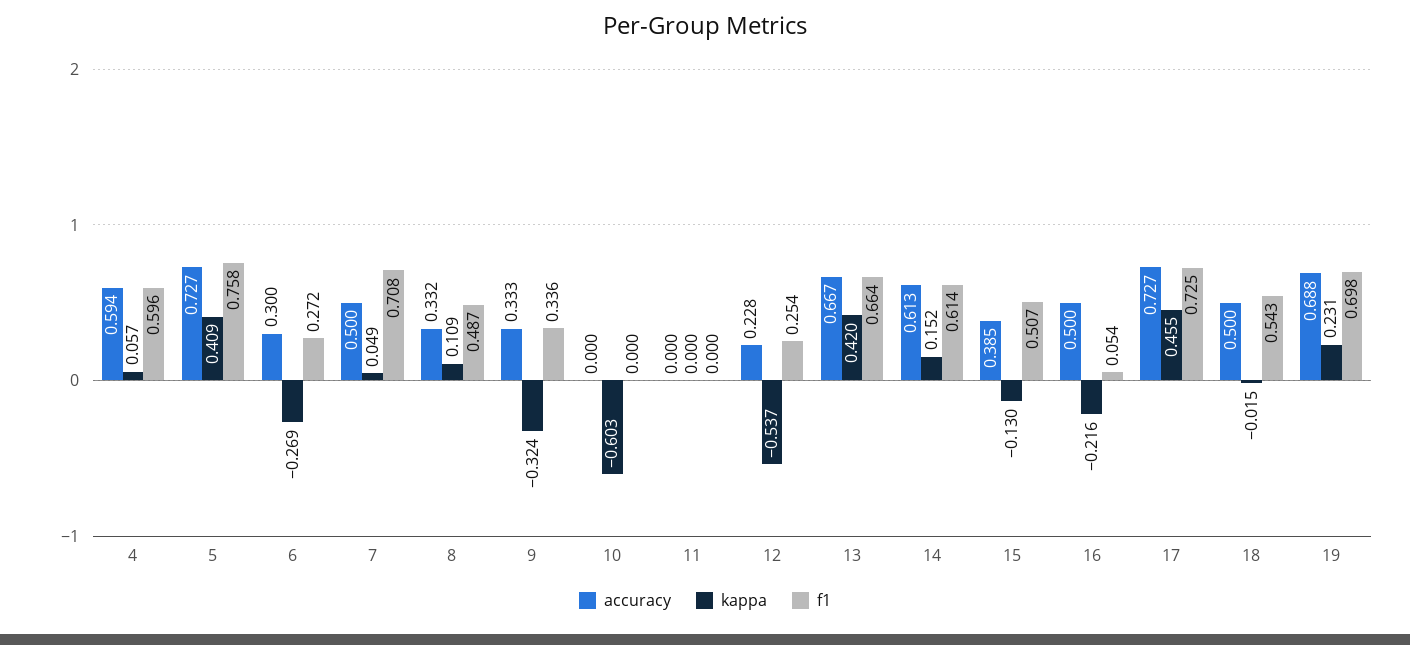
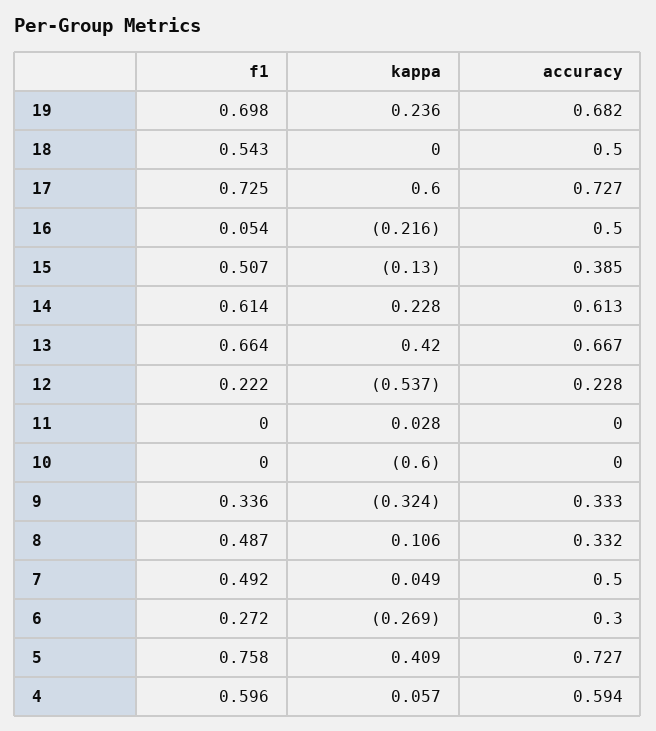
f1, 7: 0.708 -> 0.492
kappa, 8: 0.109 -> 0.106
kappa, 10: -0.603 -> -0.6
kappa, 11: 0 -> 0.028
f1, 12: 0.254 -> 0.222
kappa, 14: 0.152 -> 0.228
kappa, 17: 0.455 -> 0.6
kappa, 18: -0.015 -> 0
accuracy, 19: 0.688 -> 0.682
kappa, 19: 0.231 -> 0.236

